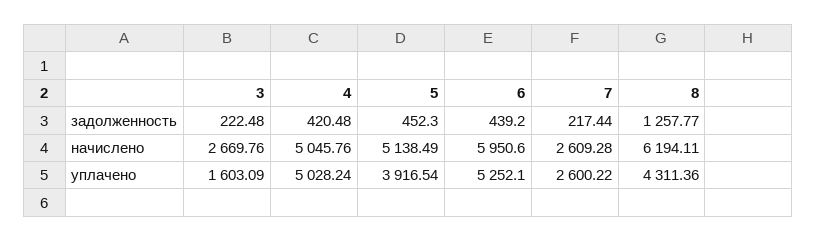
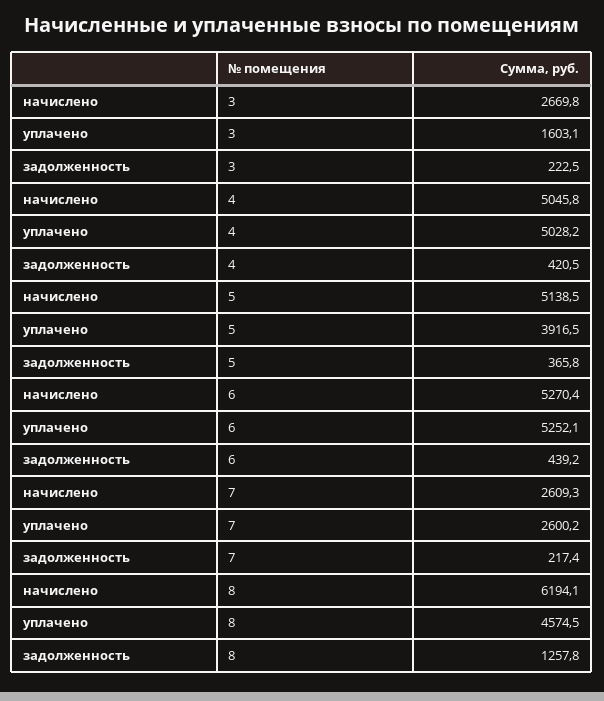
5, задолженность: 452.3 -> 365.8
6, начислено: 5950.6 -> 5270.4
8, уплачено: 4311.36 -> 4574.5

